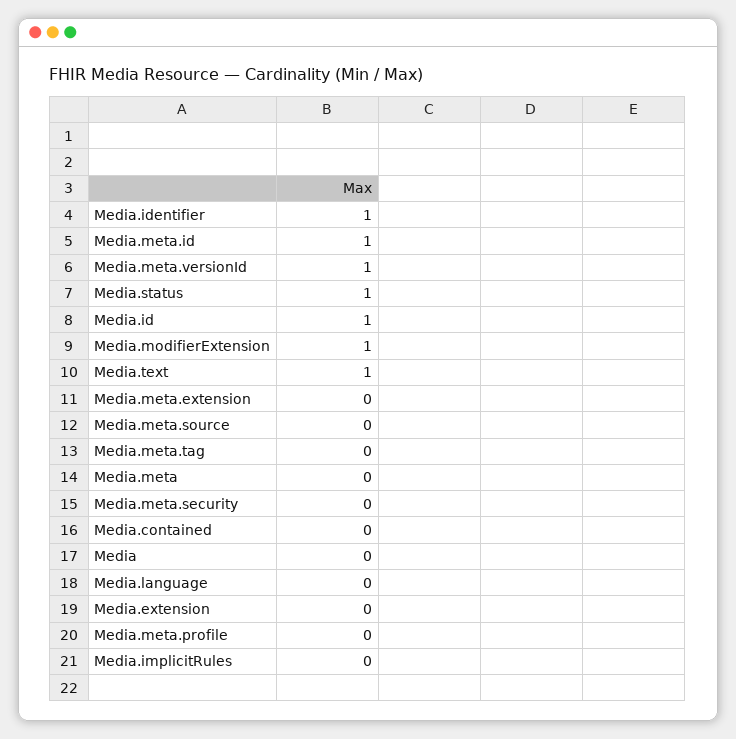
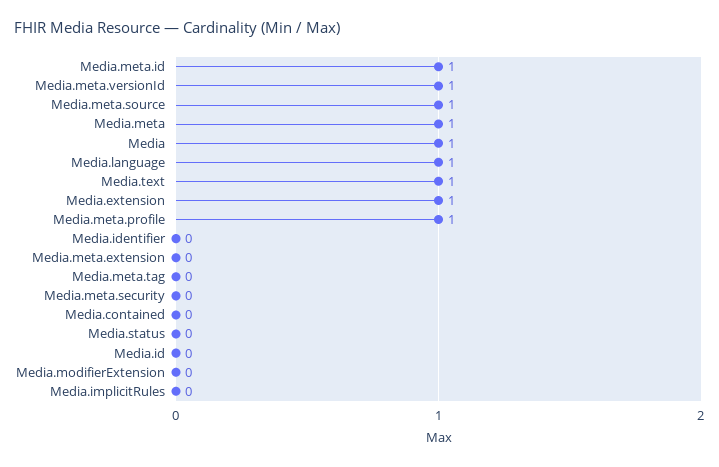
Media.identifier: 1 -> 0
Media.status: 1 -> 0
Media.id: 1 -> 0
Media.modifierExtension: 1 -> 0
Media.meta.source: 0 -> 1
Media.meta: 0 -> 1
Media: 0 -> 1
Media.language: 0 -> 1
Media.extension: 0 -> 1
Media.meta.profile: 0 -> 1

